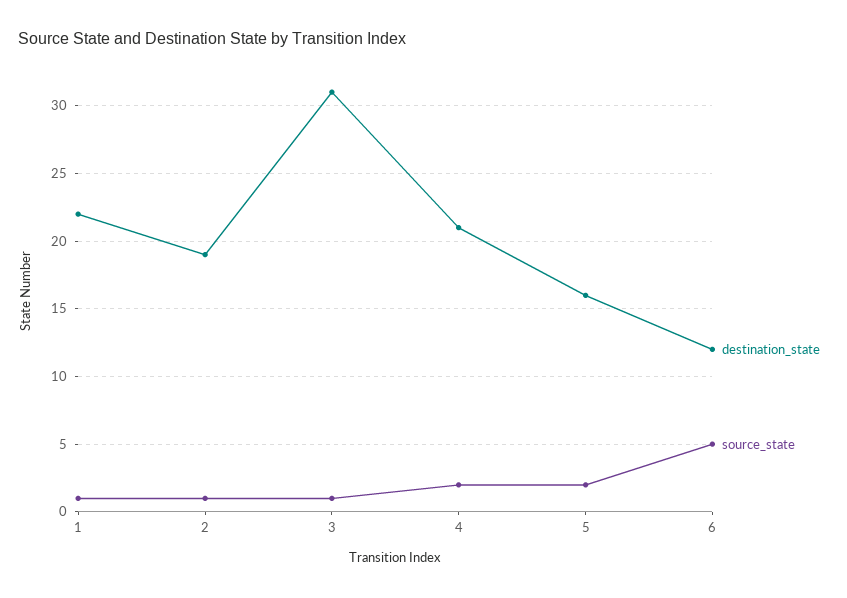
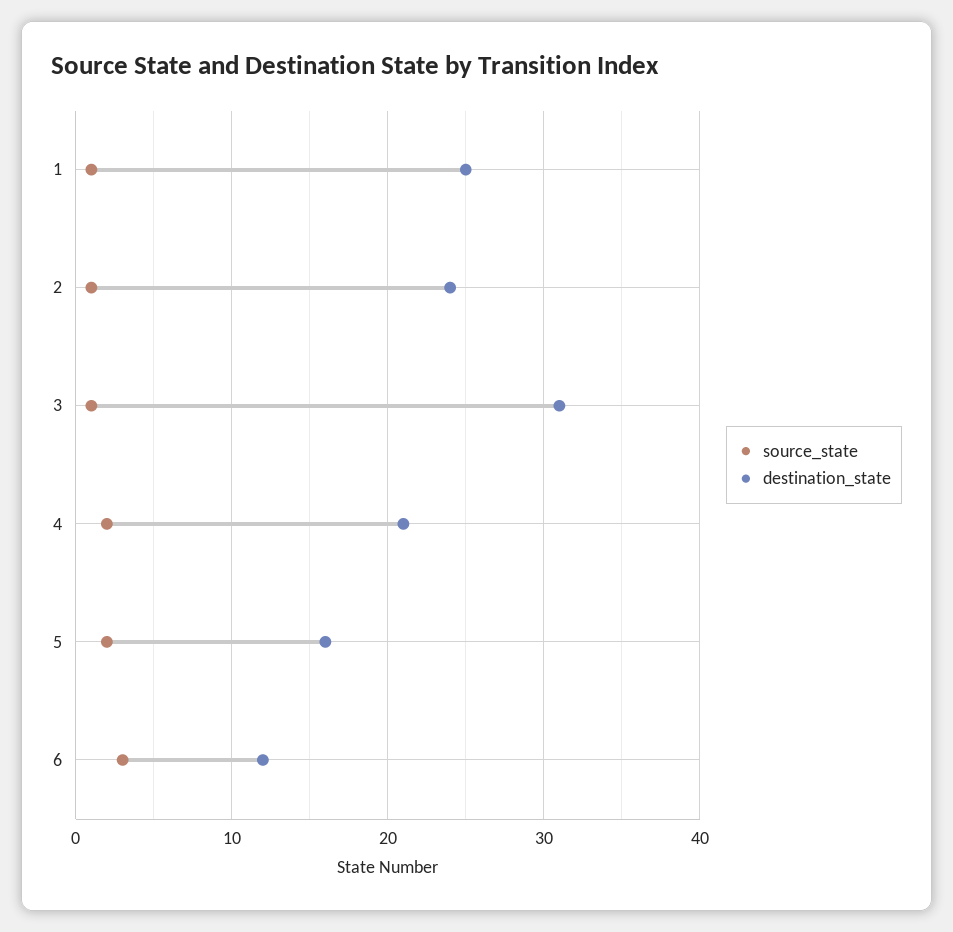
destination_state, 1: 22 -> 25
destination_state, 2: 19 -> 24
source_state, 6: 5 -> 3

